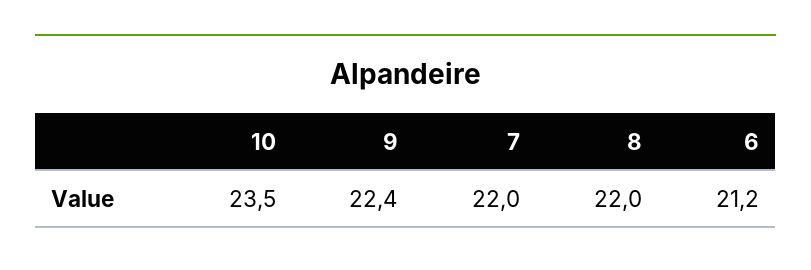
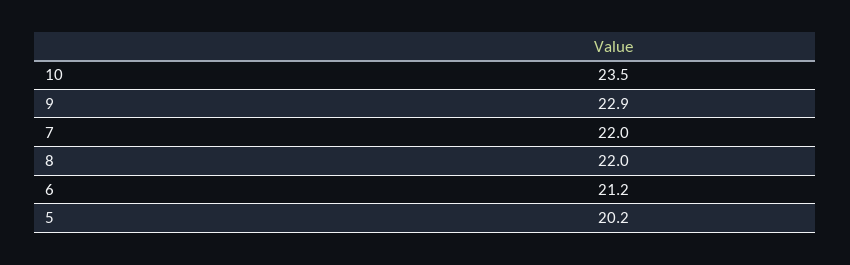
9: 22.4 -> 22.9
5: none -> 20.2

